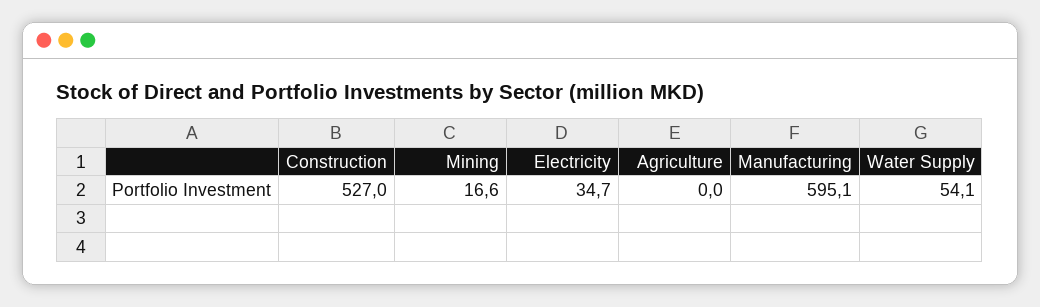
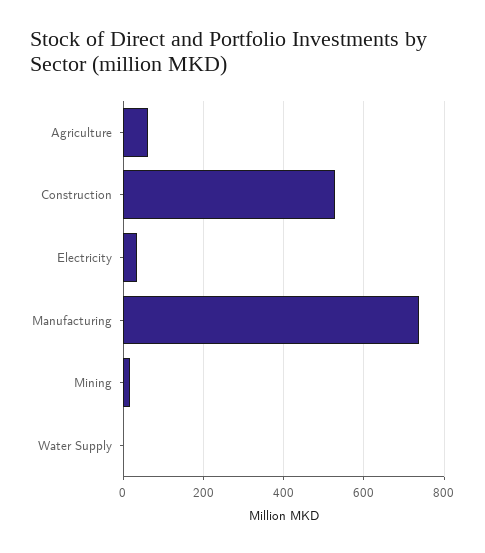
Agriculture: 0 -> 60
Manufacturing: 595.1 -> 740
Water Supply: 54.1 -> 0

